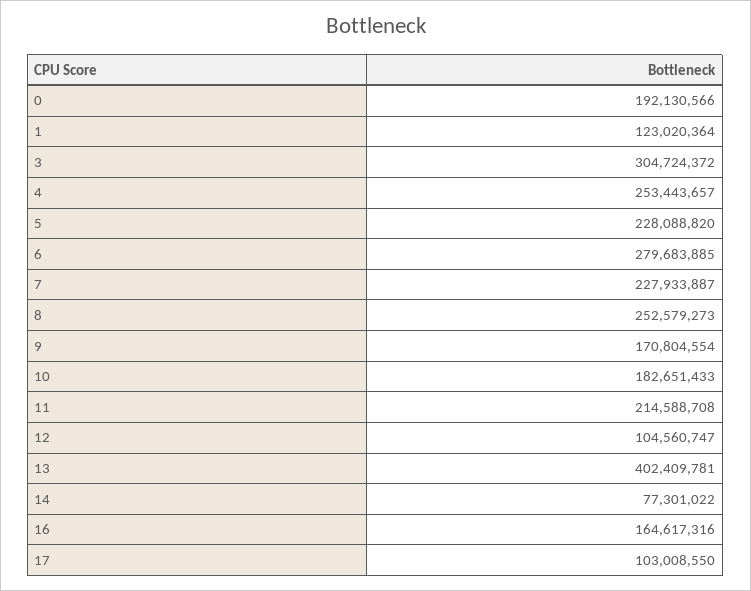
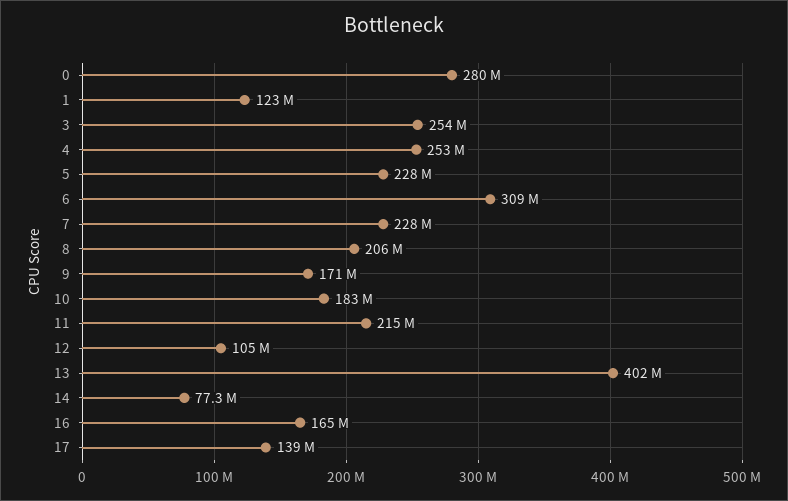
0: 192130566 -> 280000000
3: 304724372 -> 254000000
6: 279683885 -> 309000000
8: 252579273 -> 206000000
17: 103008550 -> 139000000

